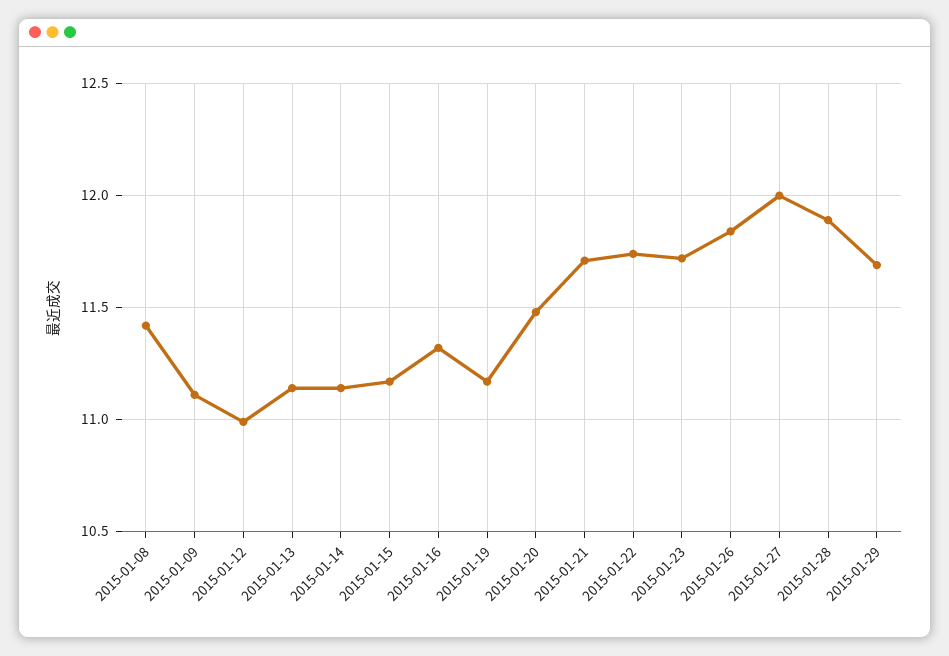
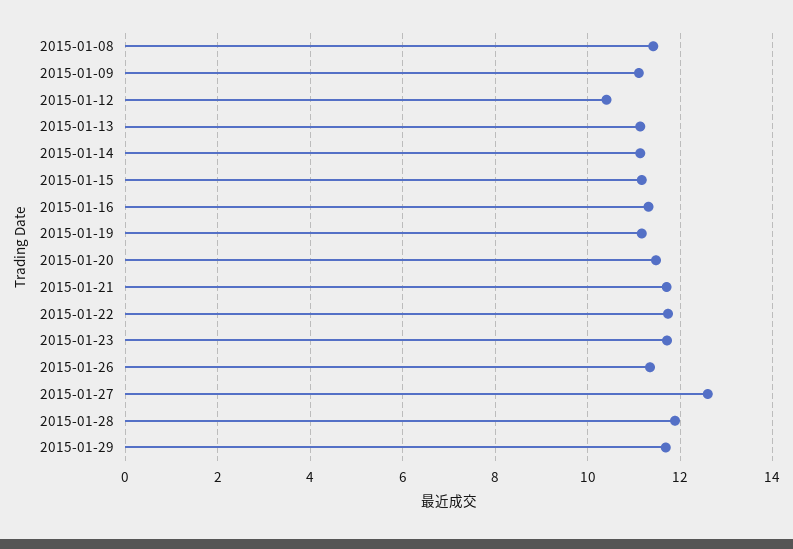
2015-01-12: 11 -> 10.4
2015-01-26: 11.85 -> 11.4
2015-01-27: 12 -> 12.6

